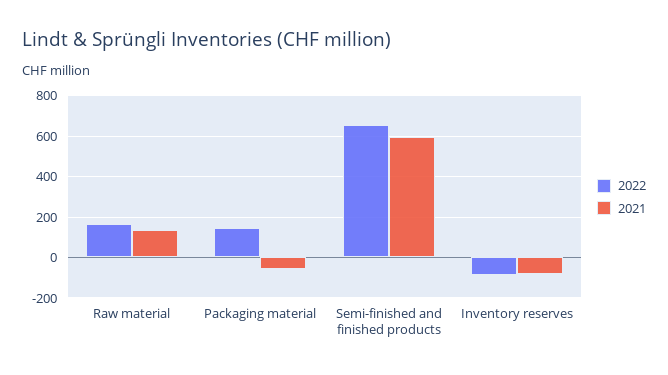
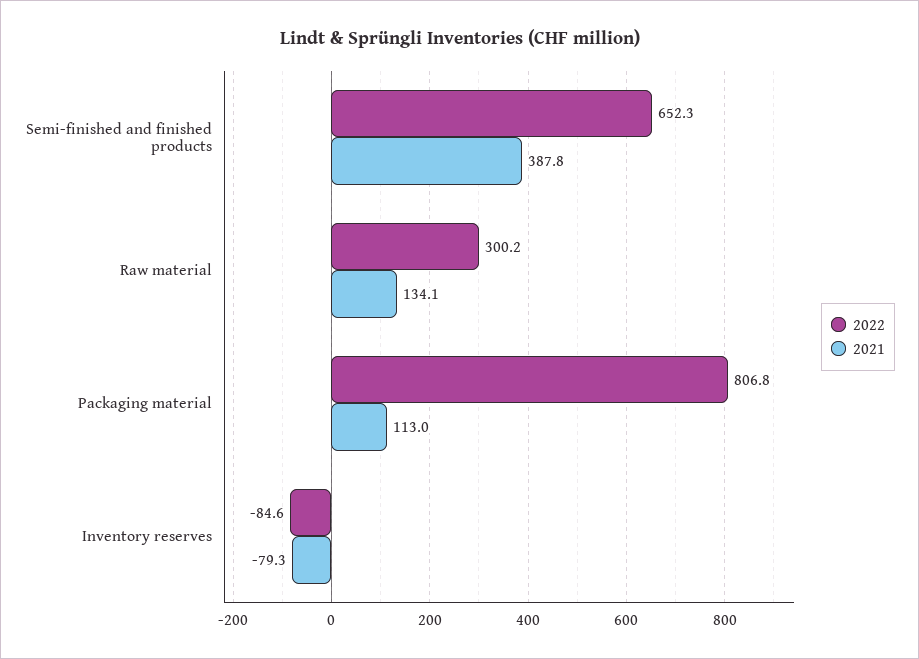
2022, Raw material: 150 -> 300.2
2022, Packaging material: 150 -> 806.8
2021, Packaging material: -50 -> 113
2021, Semi-finished and finished products: 600 -> 387.8

